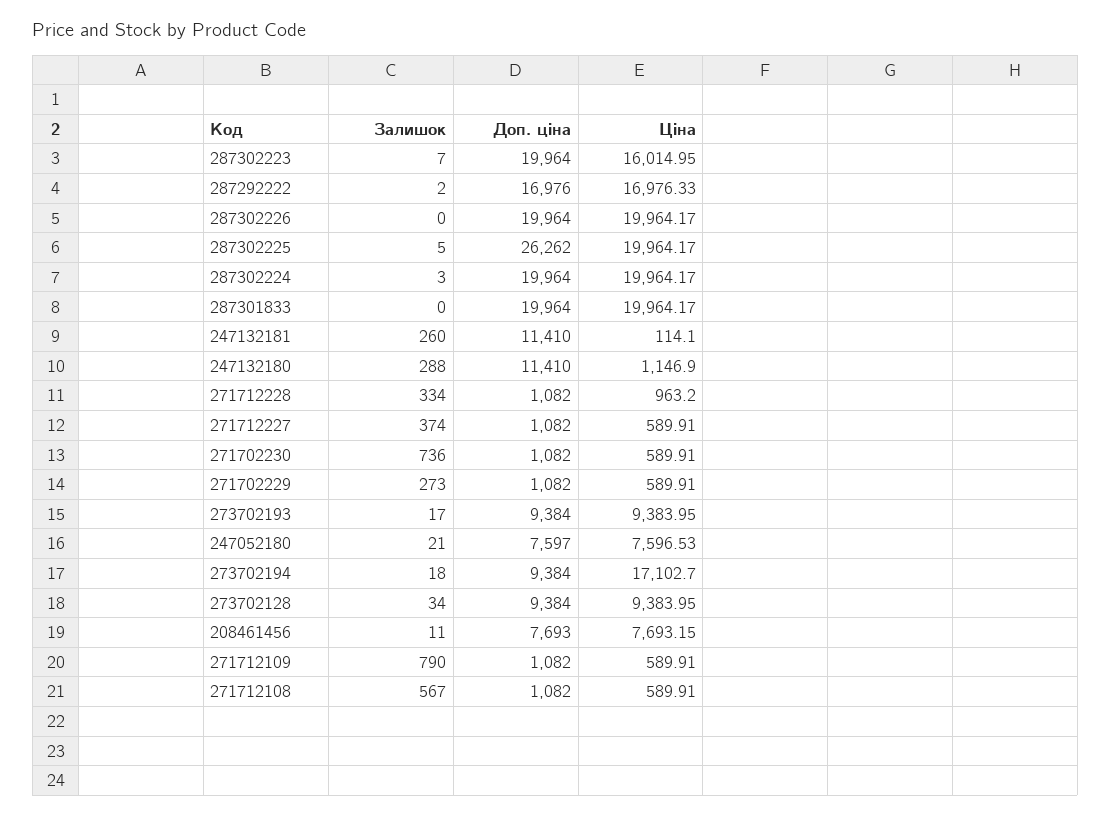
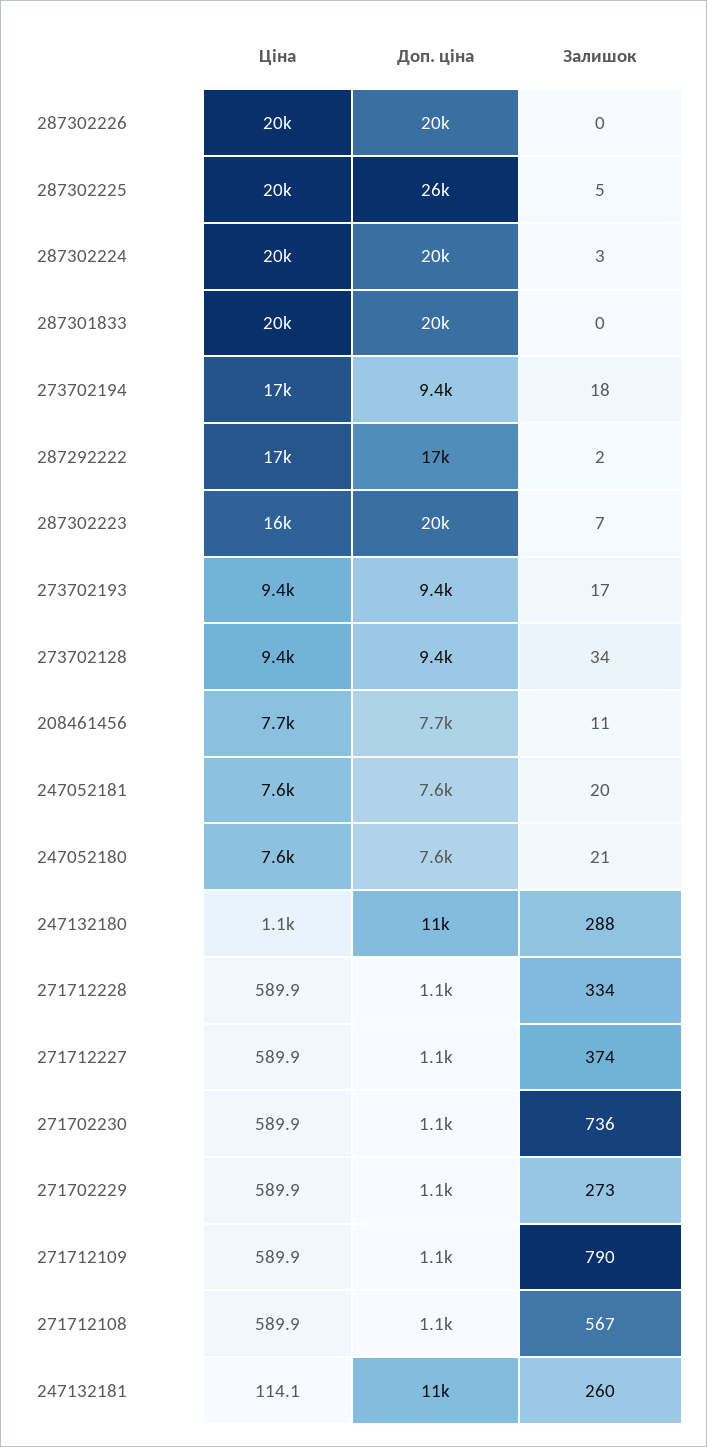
Ціна, 271712228: 963.2 -> 589.9
Ціна, 247052181: none -> 7600
Доп. ціна, 247052181: none -> 7600
Залишок, 247052181: none -> 20

